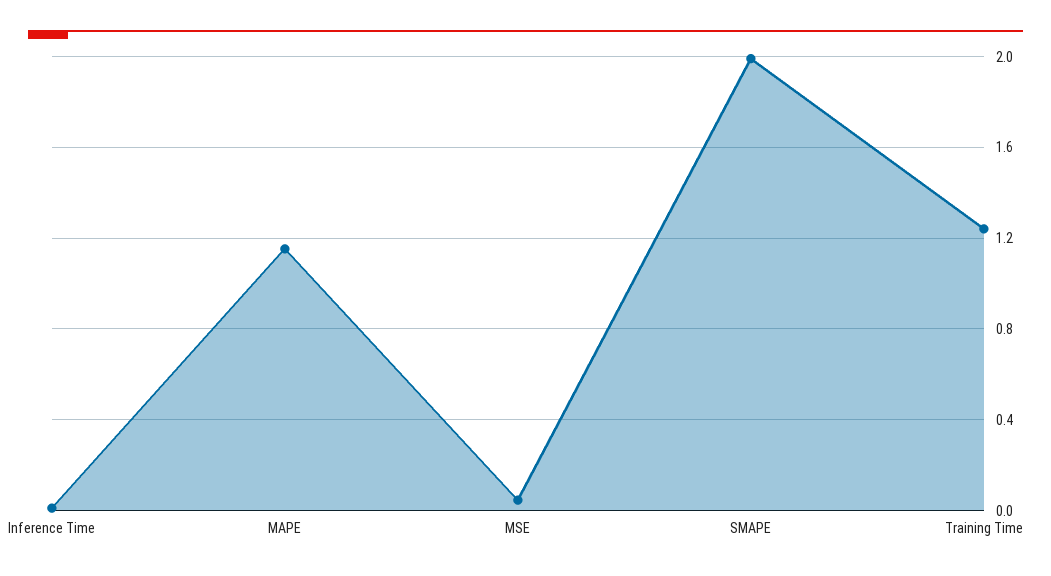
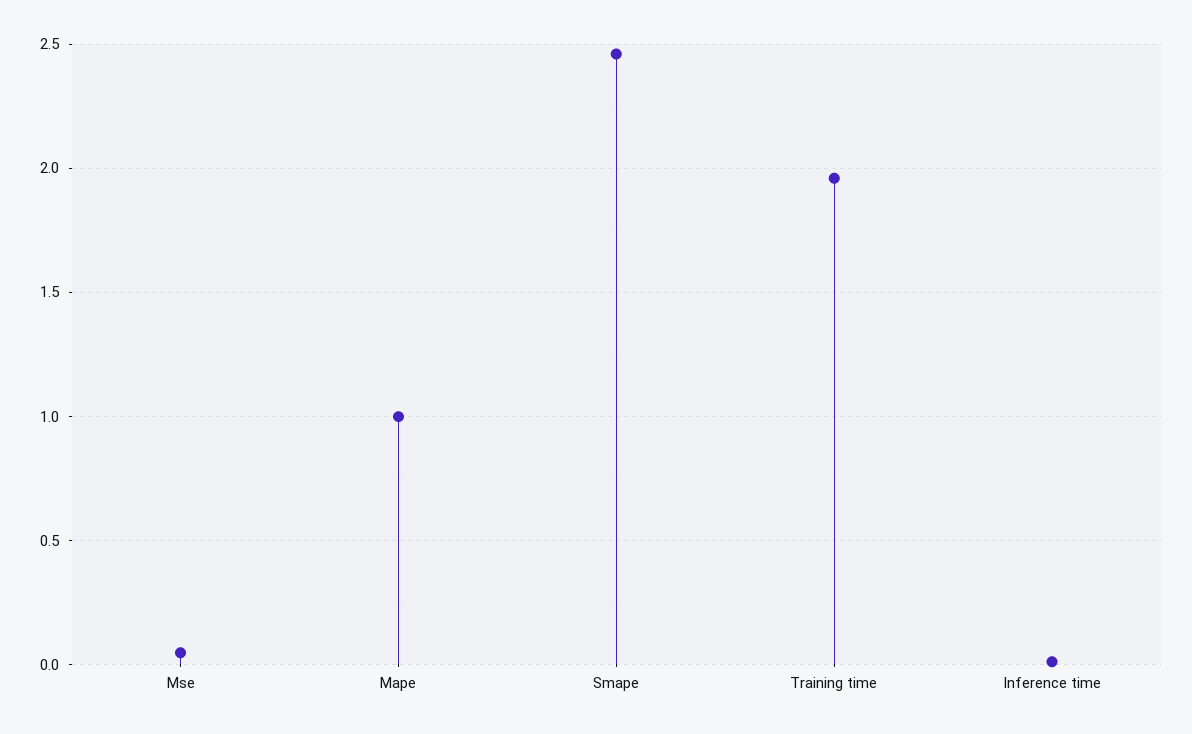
MAPE: 1.15 -> 1
SMAPE: 2 -> 2.45
Training Time: 1.25 -> 1.95

